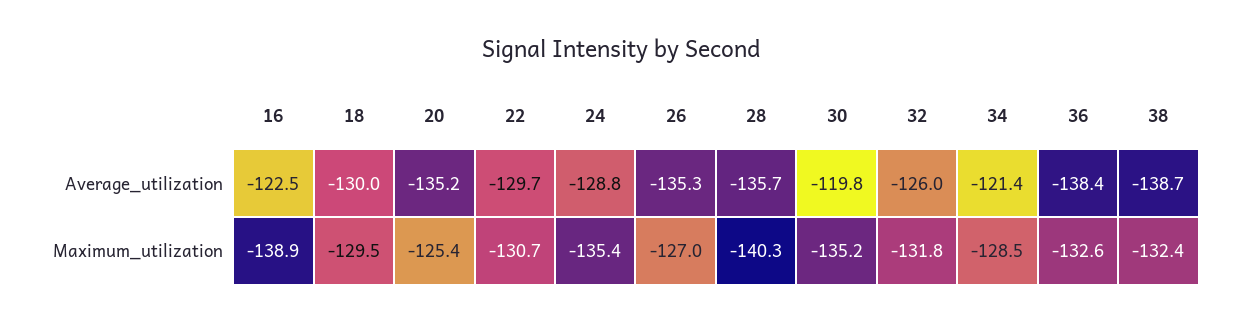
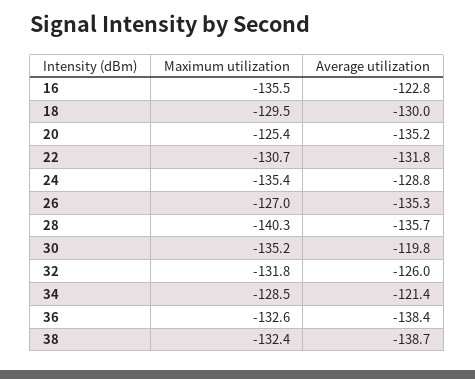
16, Average_utilization: -122.5 -> -122.8
22, Average_utilization: -129.7 -> -131.8
16, Maximum_utilization: -138.9 -> -135.5

